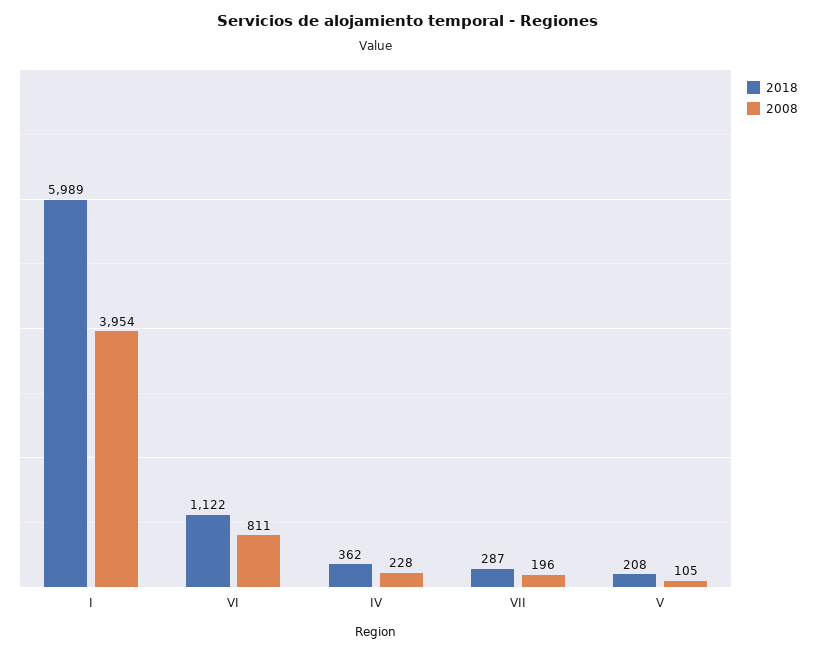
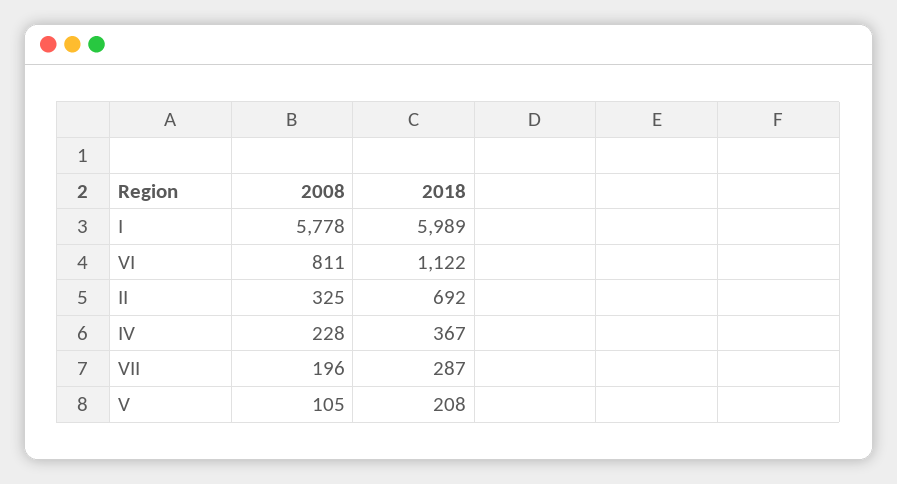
2008, I: 3954 -> 5778
2018, IV: 362 -> 367
2008, II: none -> 325
2018, II: none -> 692

